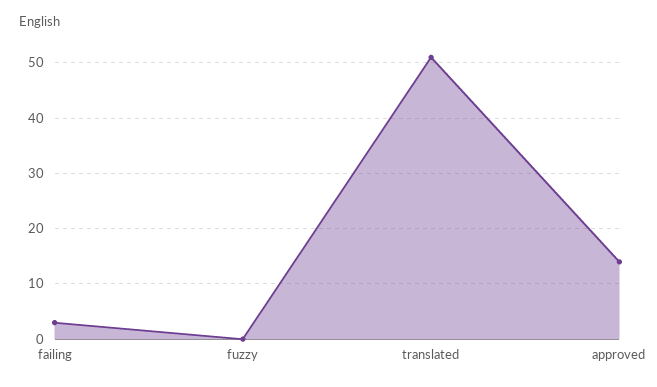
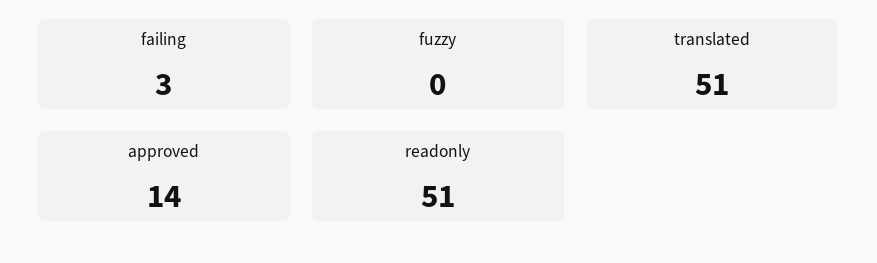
readonly: none -> 51

